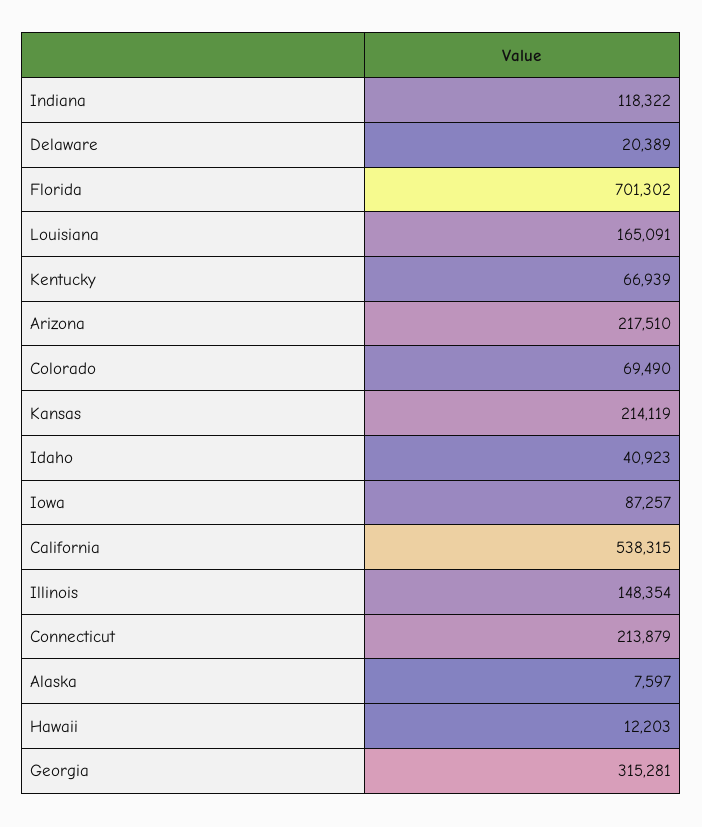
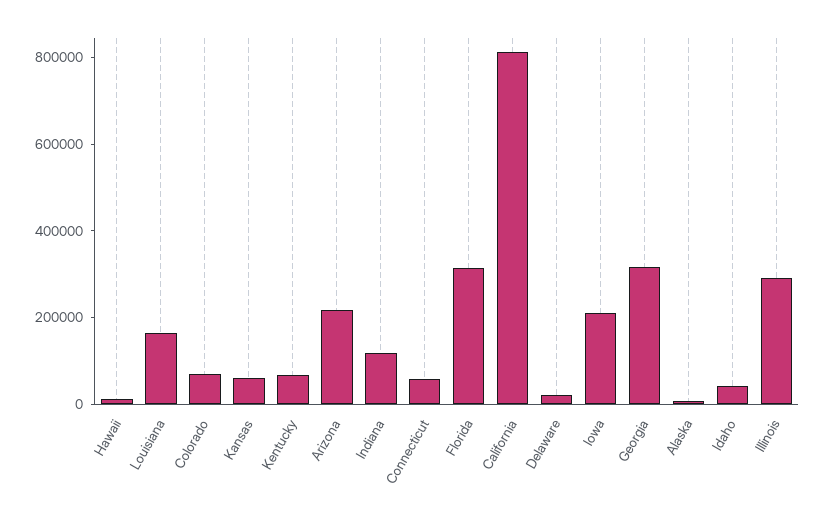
Florida: 701302 -> 300000
Kansas: 214119 -> 50000
Iowa: 87257 -> 200000
California: 538315 -> 800000
Illinois: 148354 -> 300000
Connecticut: 213879 -> 50000

